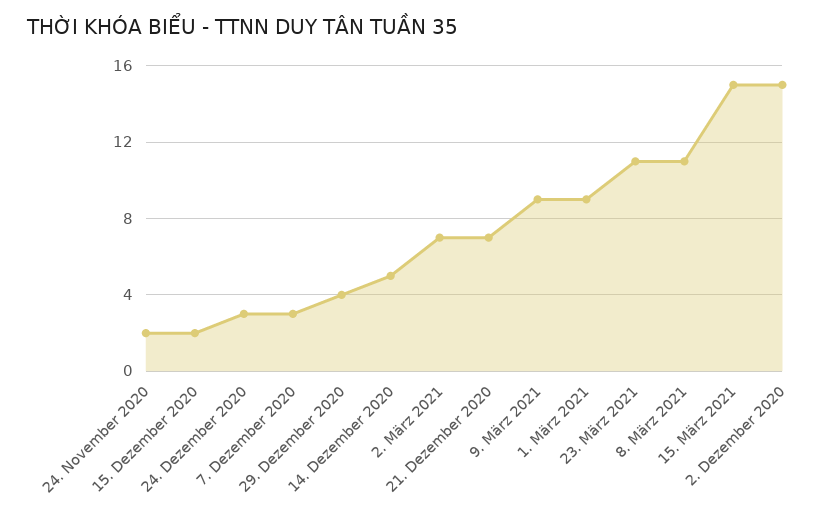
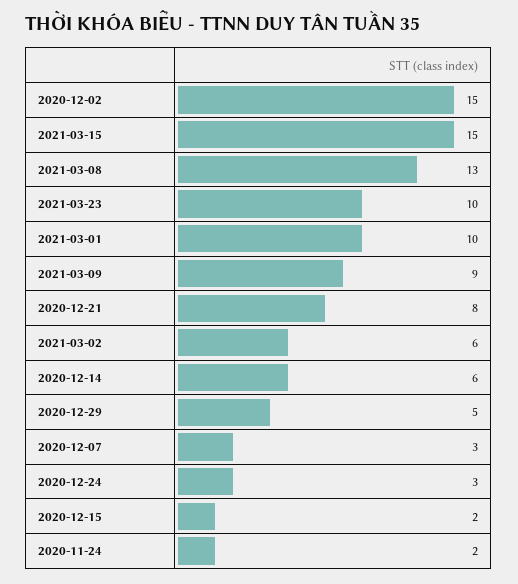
29. Dezember 2020: 4 -> 5
14. Dezember 2020: 5 -> 6
2. März 2021: 7 -> 6
21. Dezember 2020: 7 -> 8
1. März 2021: 9 -> 10
23. März 2021: 11 -> 10
8. März 2021: 11 -> 13

